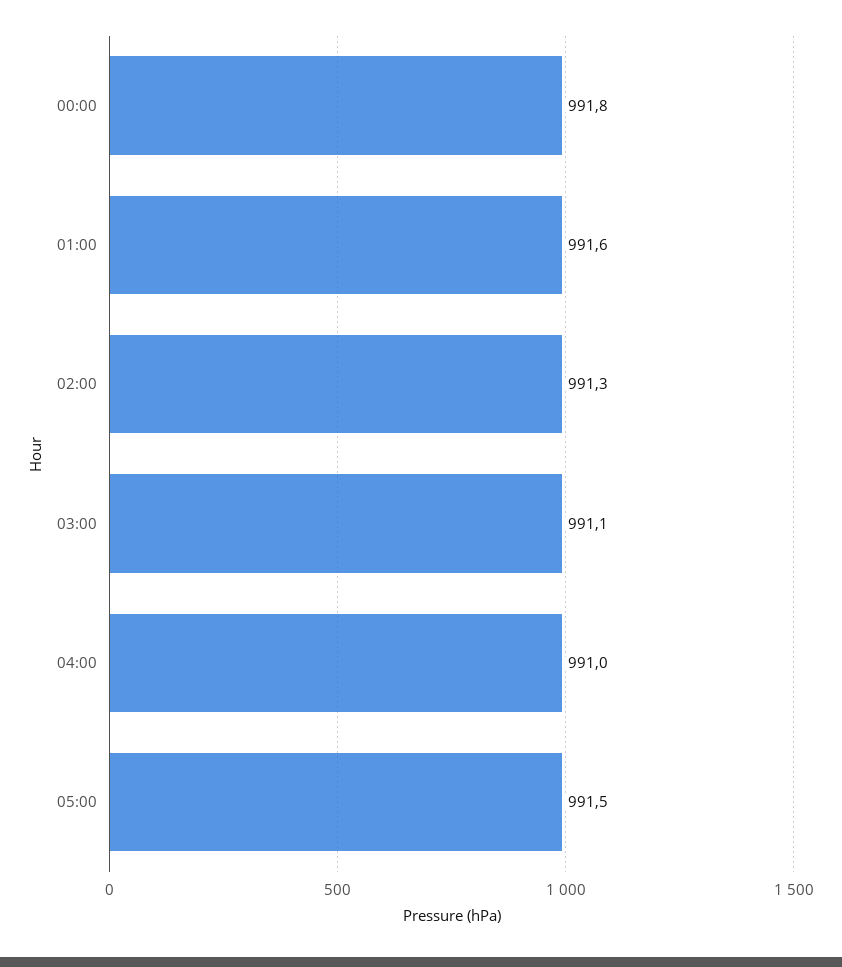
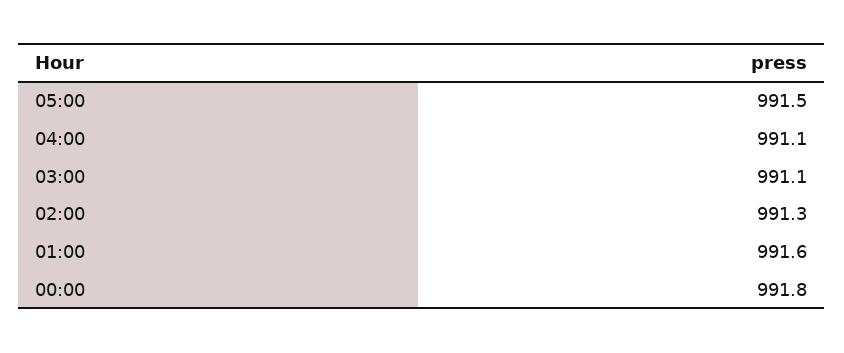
04:00: 991 -> 991.1

